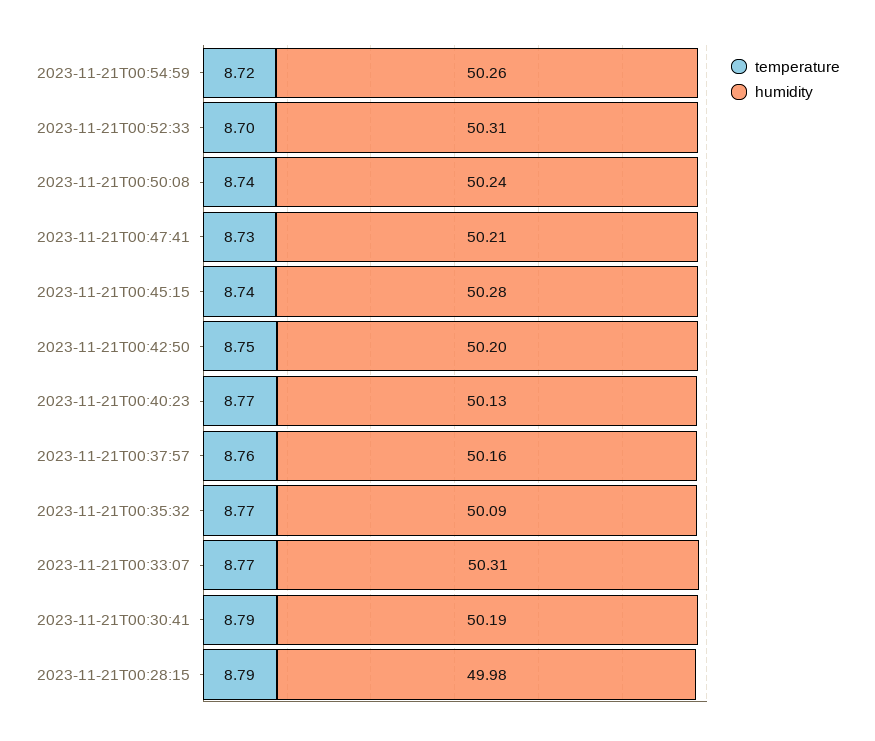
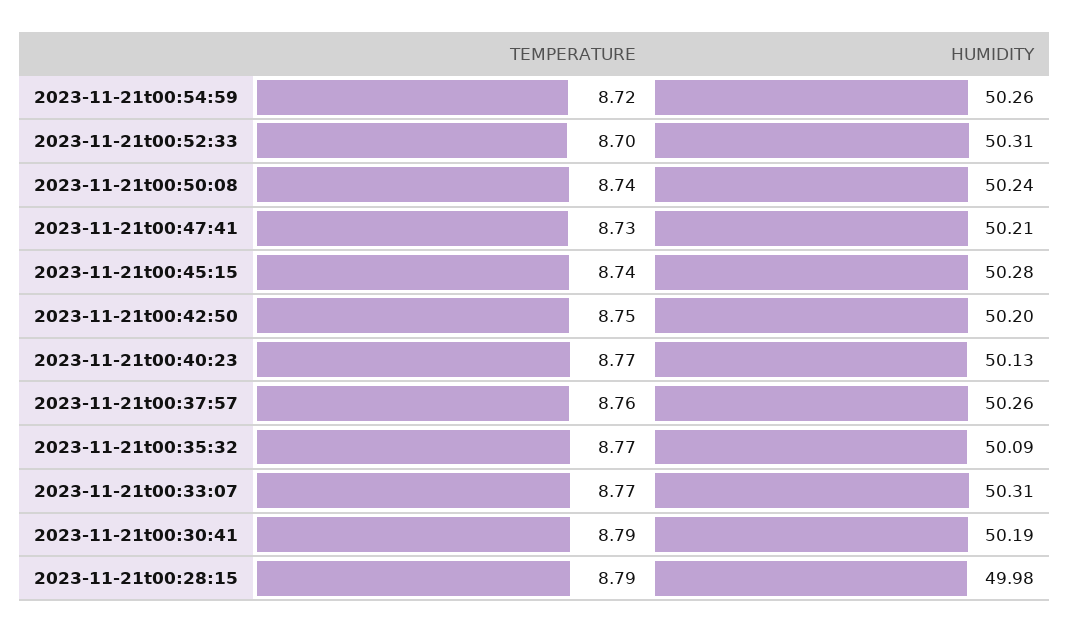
humidity, 2023-11-21T00:37:57: 50.16 -> 50.26

